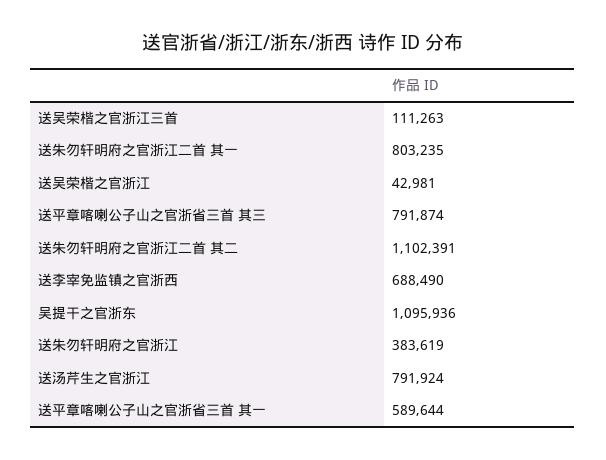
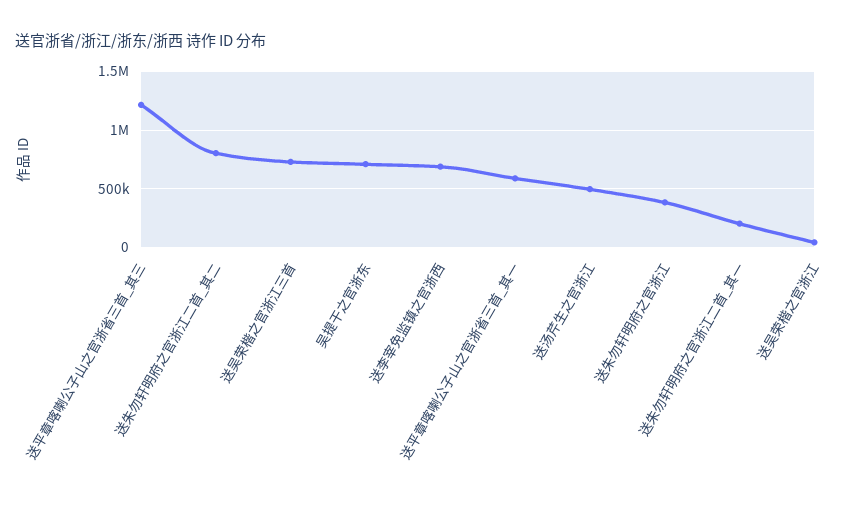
送吴荣楷之官浙江三首: 111263 -> 700000
送朱勿轩明府之官浙江二首 其一: 803235 -> 200000
送平章喀喇公子山之官浙省三首 其三: 791874 -> 1200000
送朱勿轩明府之官浙江二首 其二: 1102391 -> 800000
吴提干之官浙东: 1095936 -> 700000
送汤芹生之官浙江: 791924 -> 500000

